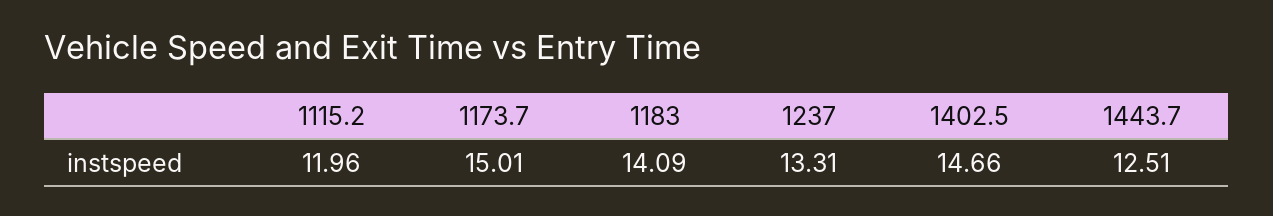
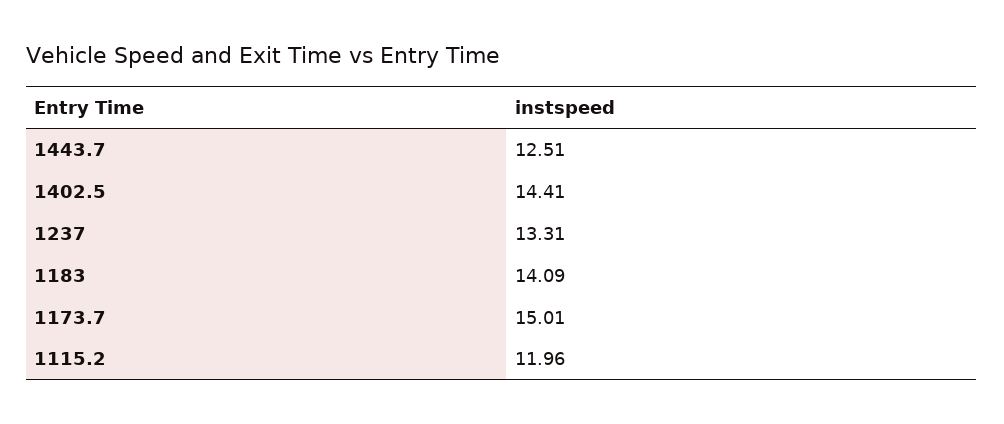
1402.5: 14.66 -> 14.41

